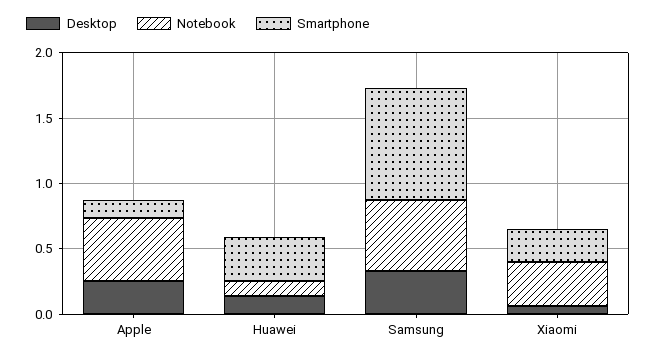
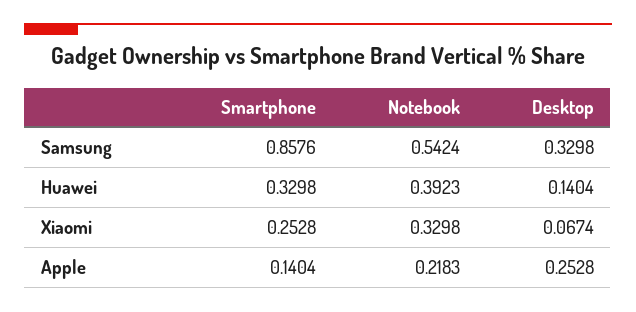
Notebook, Apple: 0.5 -> 0.2183
Notebook, Huawei: 0.1 -> 0.3923

